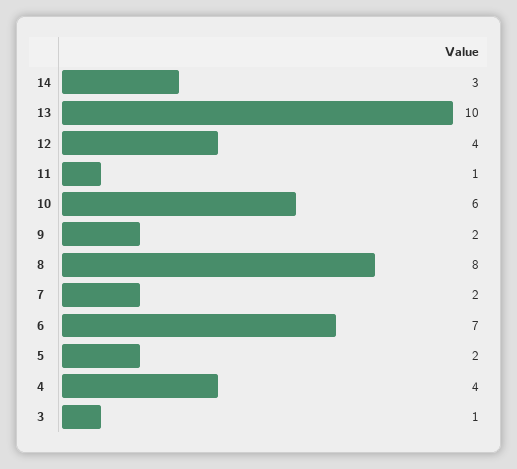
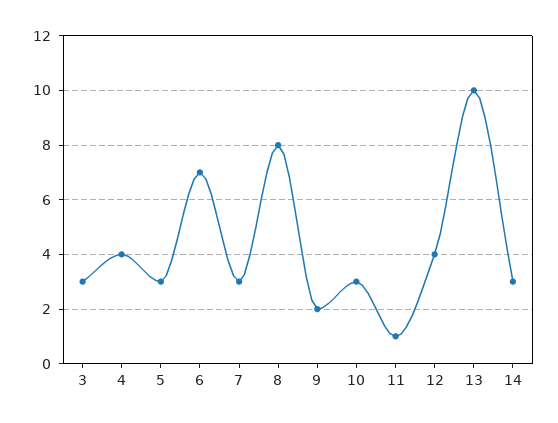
10: 6 -> 3
7: 2 -> 3
5: 2 -> 3
3: 1 -> 3

